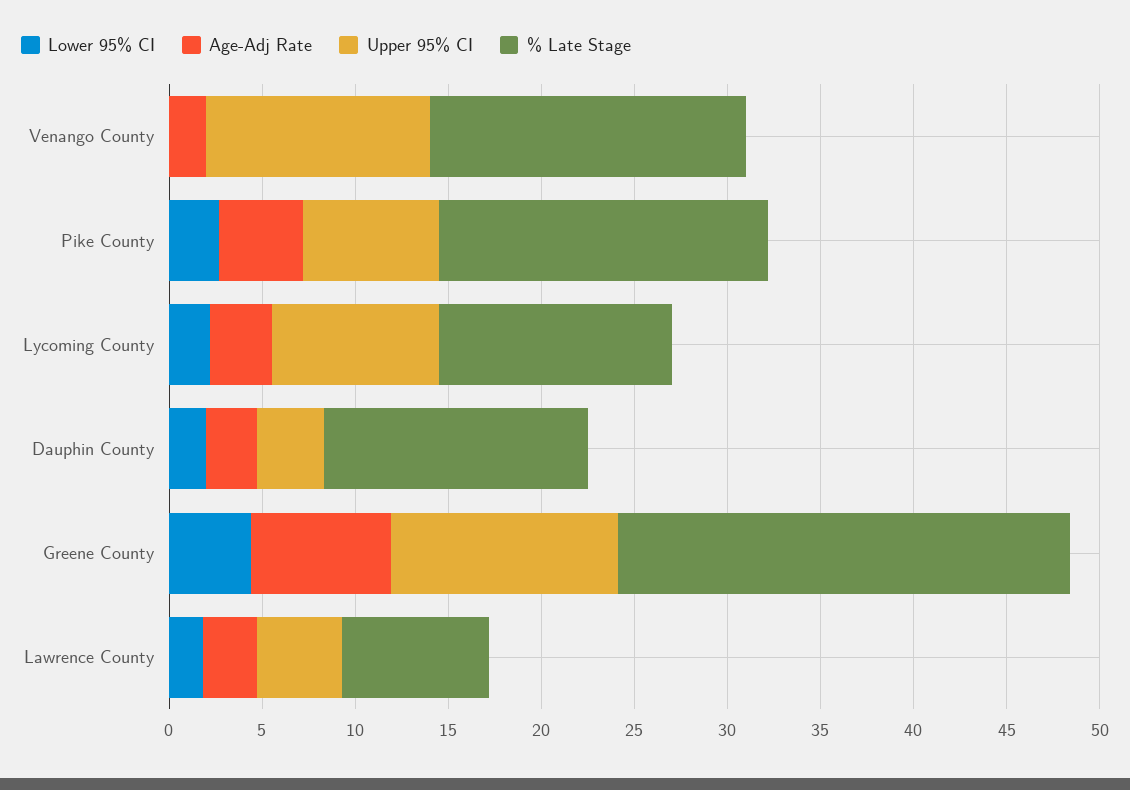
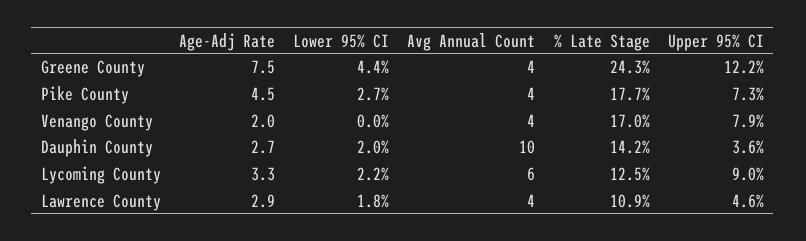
Upper 95% CI, Venango County: 12 -> 7.9
% Late Stage, Lawrence County: 8 -> 10.9
Avg Annual Count, Greene County: none -> 4
Avg Annual Count, Pike County: none -> 4
Avg Annual Count, Venango County: none -> 4
Avg Annual Count, Dauphin County: none -> 10
Avg Annual Count, Lycoming County: none -> 6
Avg Annual Count, Lawrence County: none -> 4

